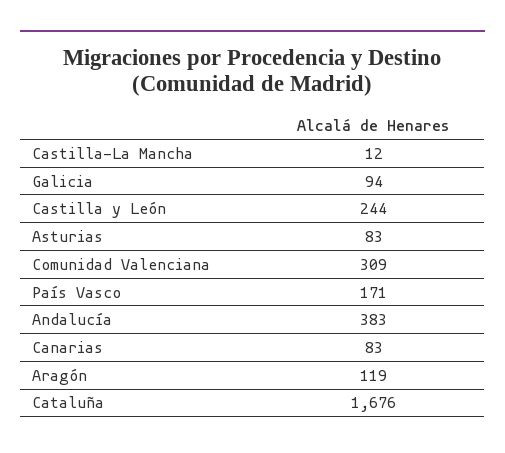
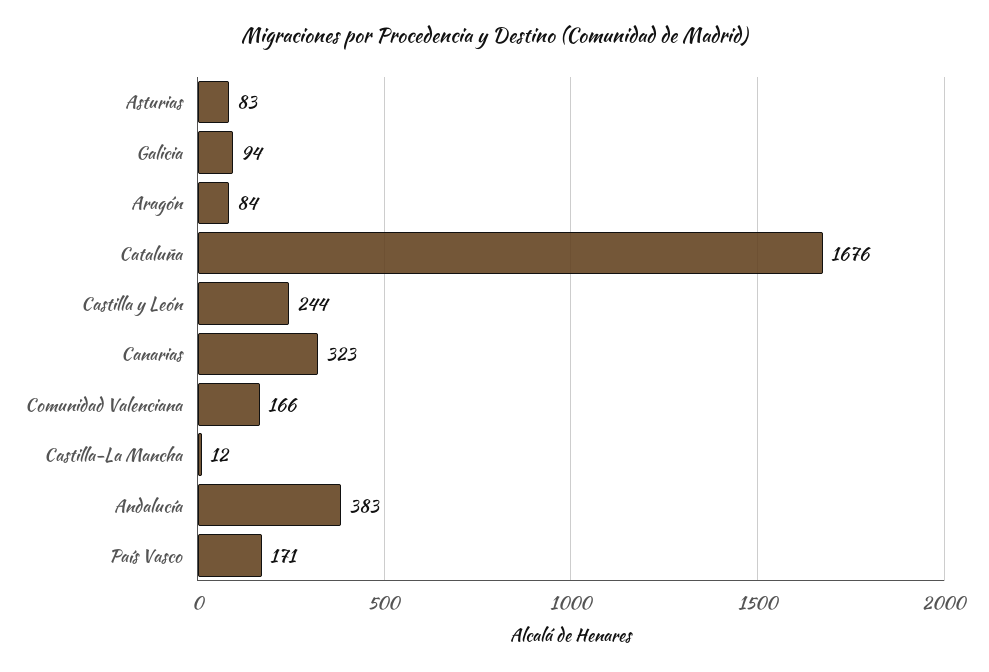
Comunidad Valenciana: 309 -> 166
Canarias: 83 -> 323
Aragón: 119 -> 84

